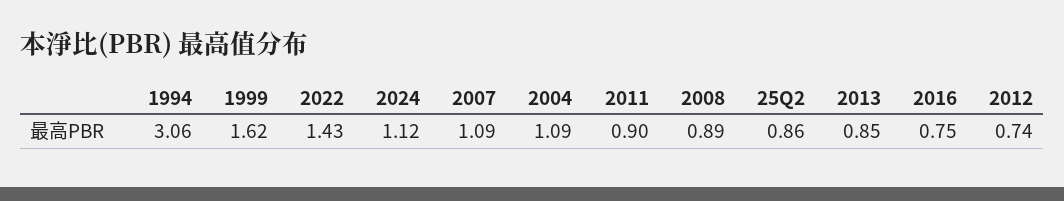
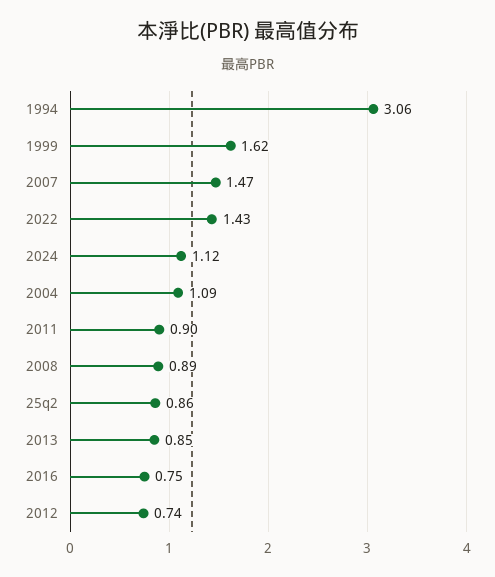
2007: 1.09 -> 1.47

